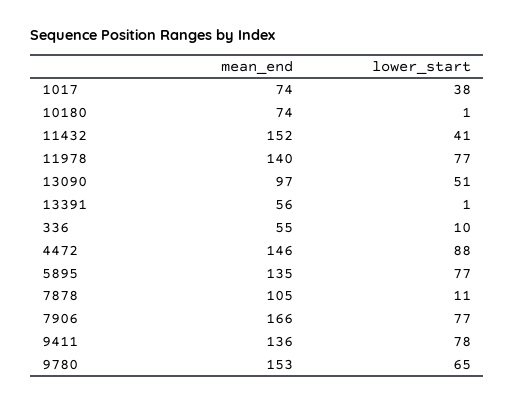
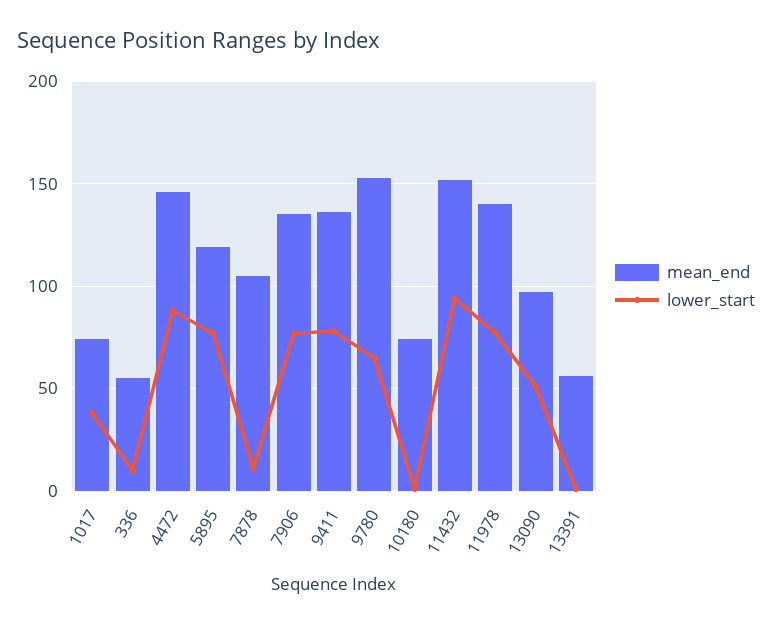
lower_start, 11432: 41 -> 95
mean_end, 5895: 135 -> 120
mean_end, 7906: 166 -> 135

